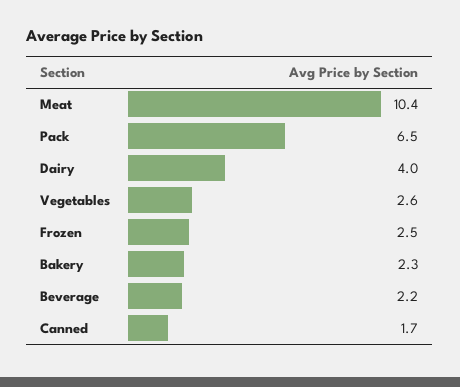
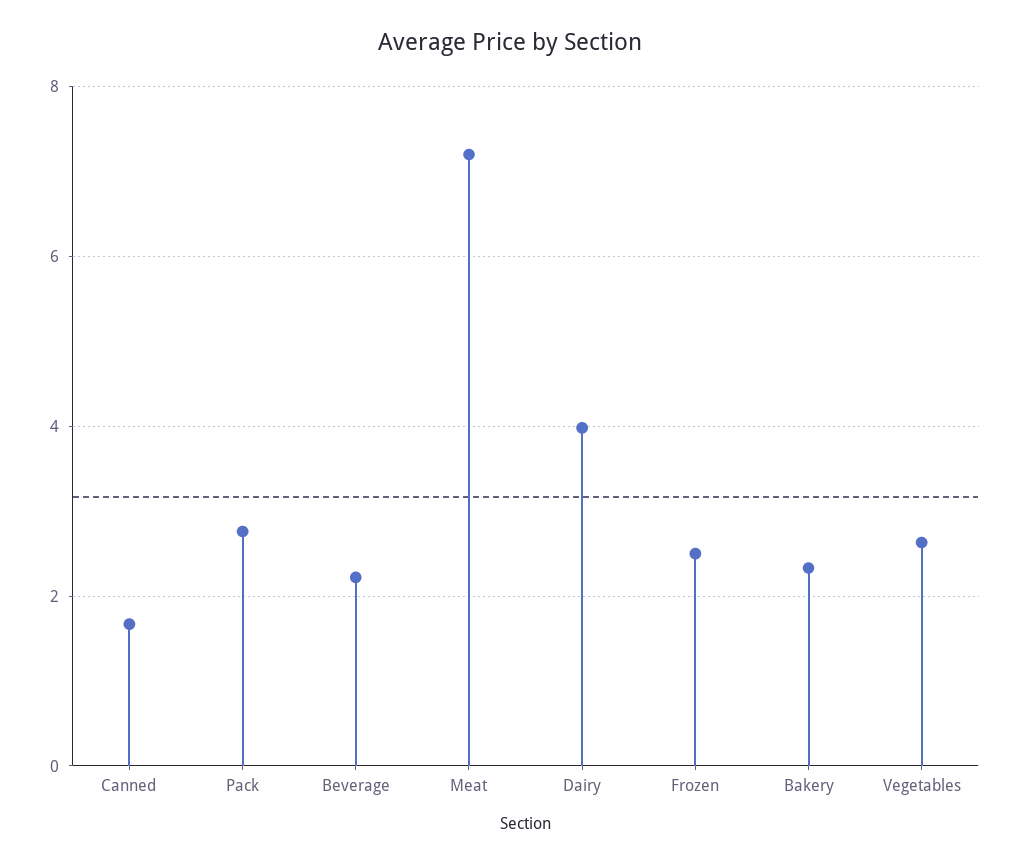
Meat: 10.4 -> 7.2
Pack: 6.5 -> 2.8

